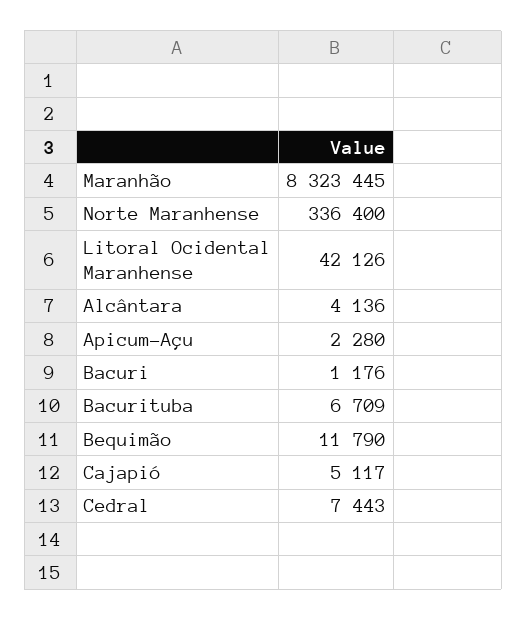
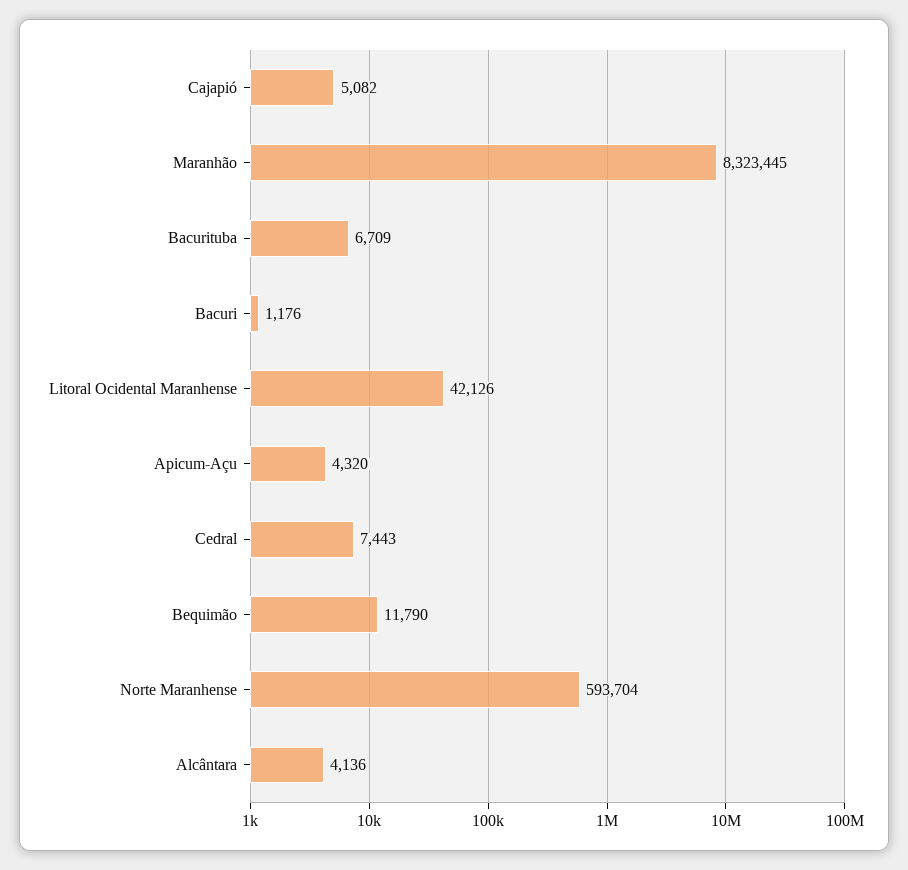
Norte Maranhense: 336400 -> 593704
Apicum-Açu: 2280 -> 4320
Cajapió: 5117 -> 5082

